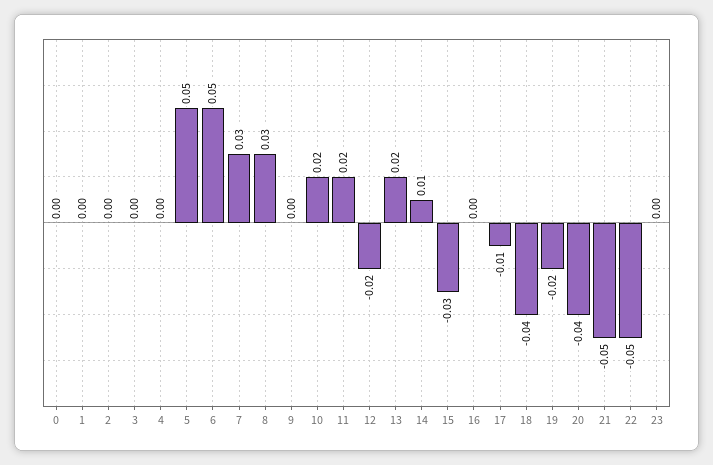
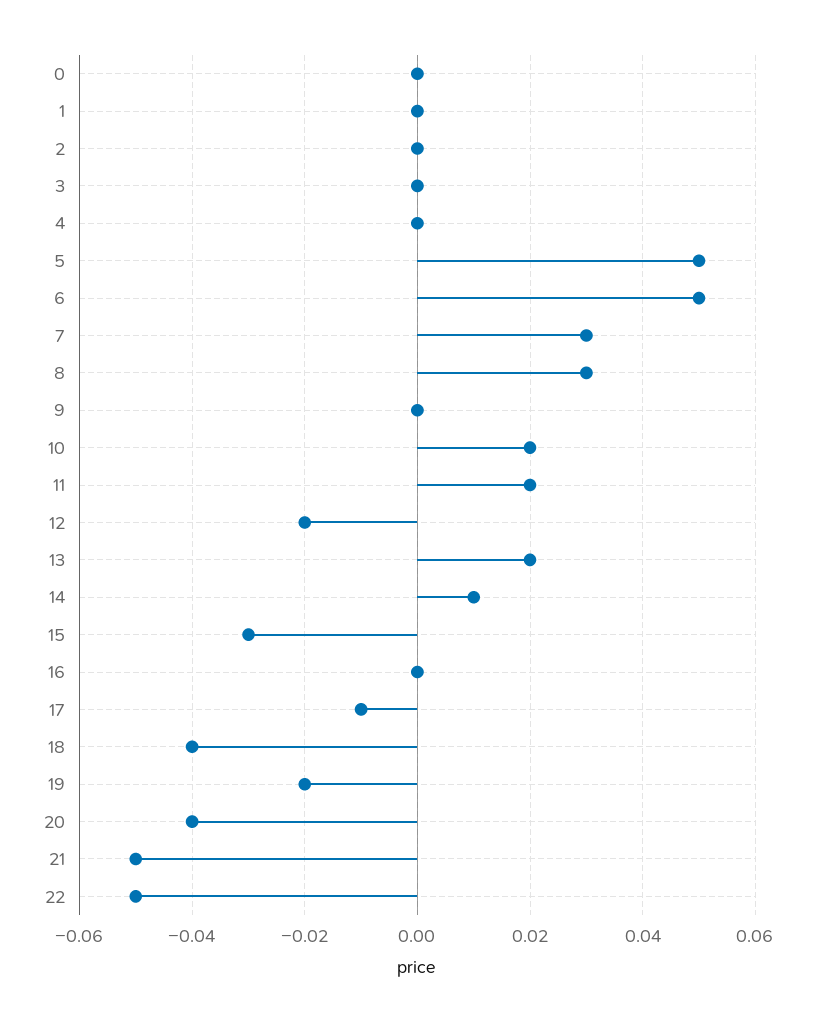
23: 0 -> none

